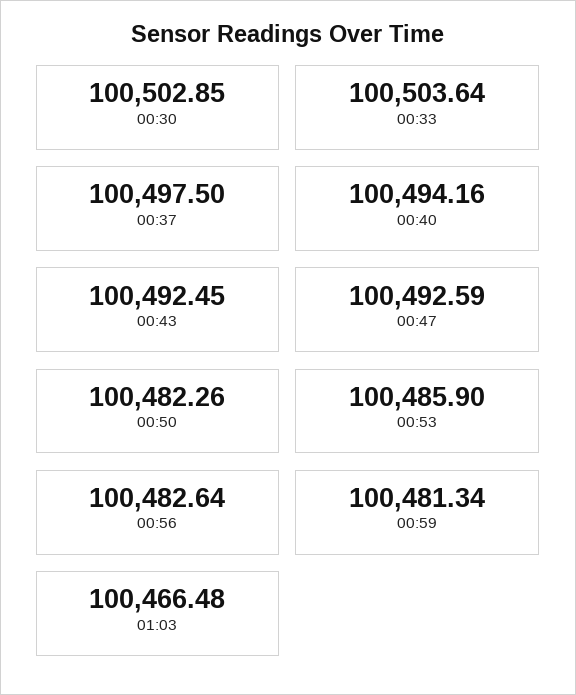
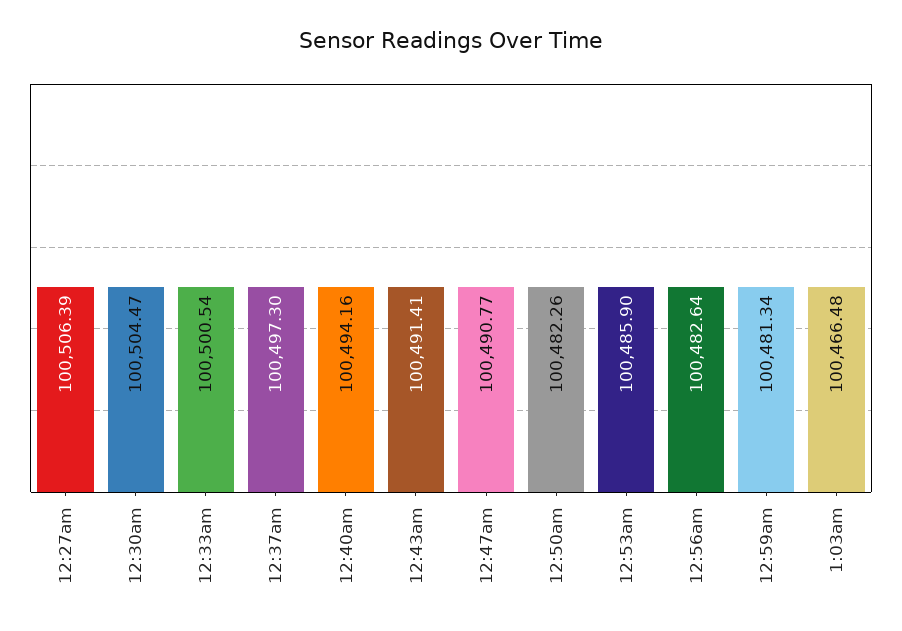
00:30: 100502.85 -> 100504.47
00:33: 100503.64 -> 100500.54
00:37: 100497.5 -> 100497.3
00:43: 100492.45 -> 100491.41
00:47: 100492.59 -> 100490.77
12:27am: none -> 100506.39

